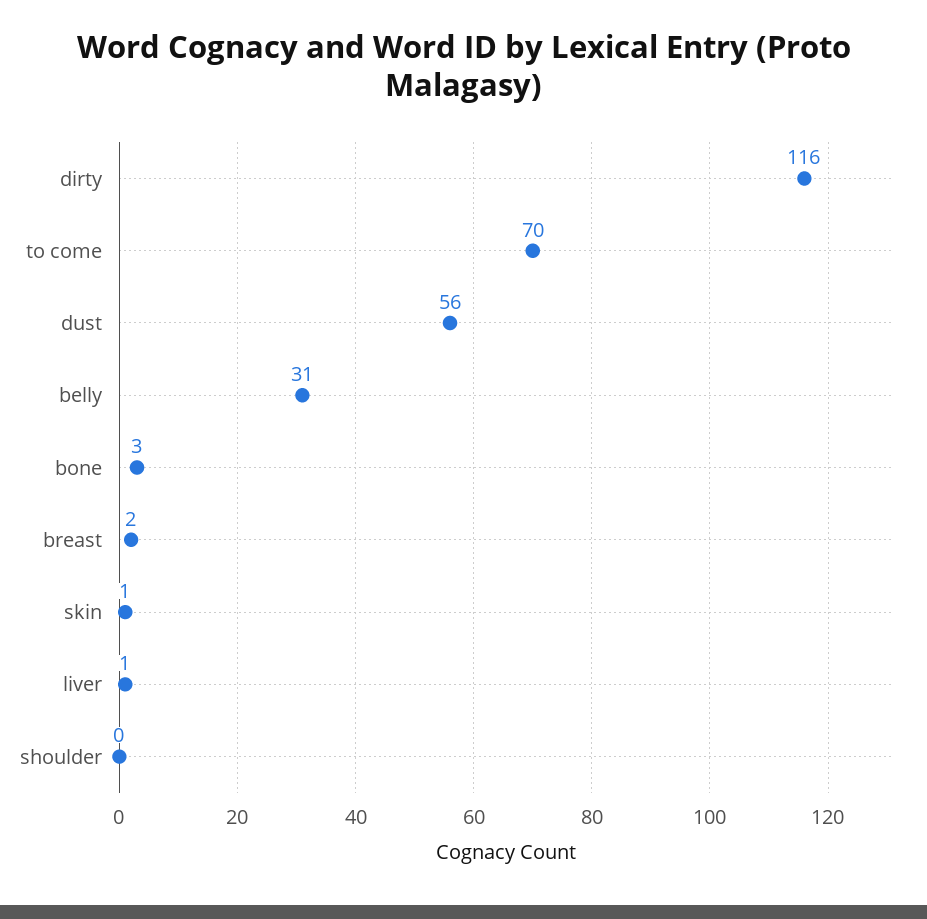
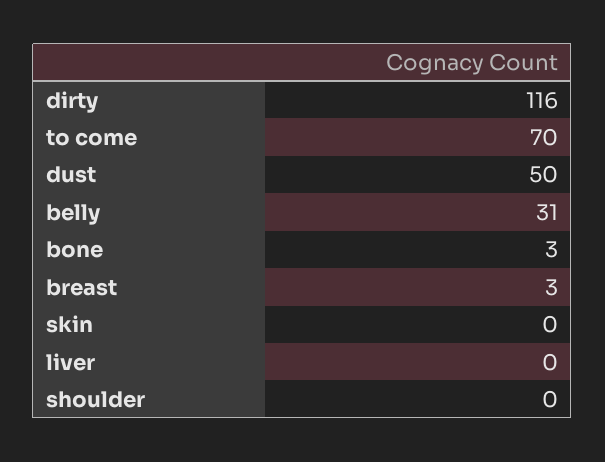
dust: 56 -> 50
breast: 2 -> 3
skin: 1 -> 0
liver: 1 -> 0

